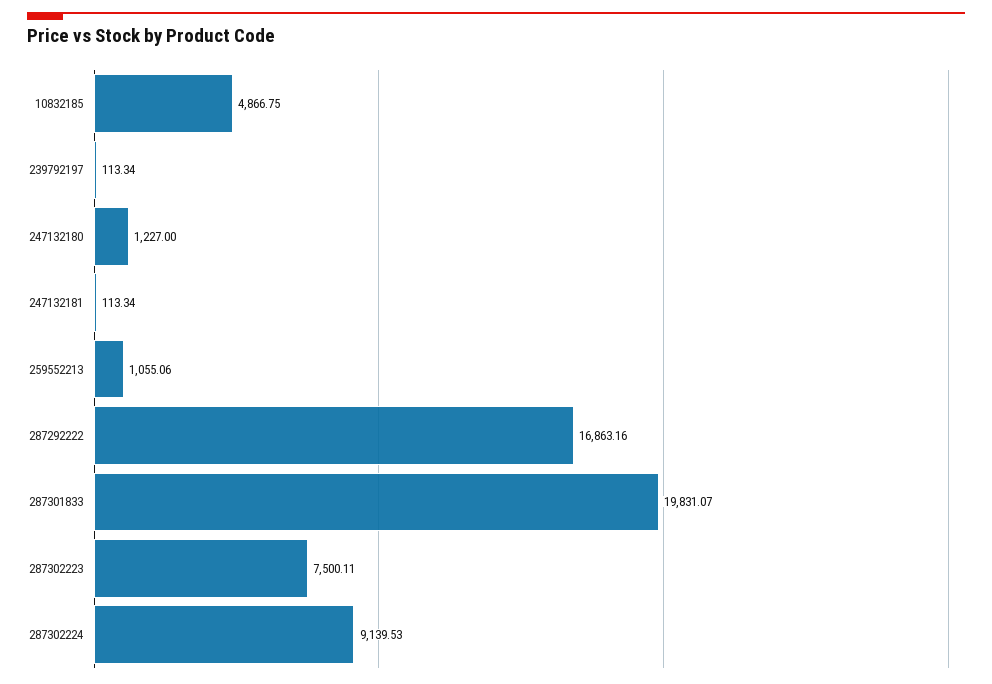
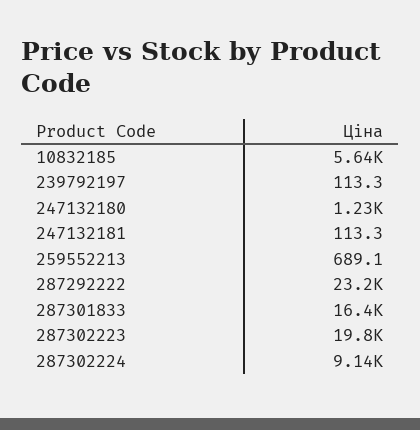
10832185: 4866.75 -> 5640
259552213: 1055.06 -> 689.1
287292222: 16863.16 -> 23200
287301833: 19831.07 -> 16400
287302223: 7500.11 -> 19800

